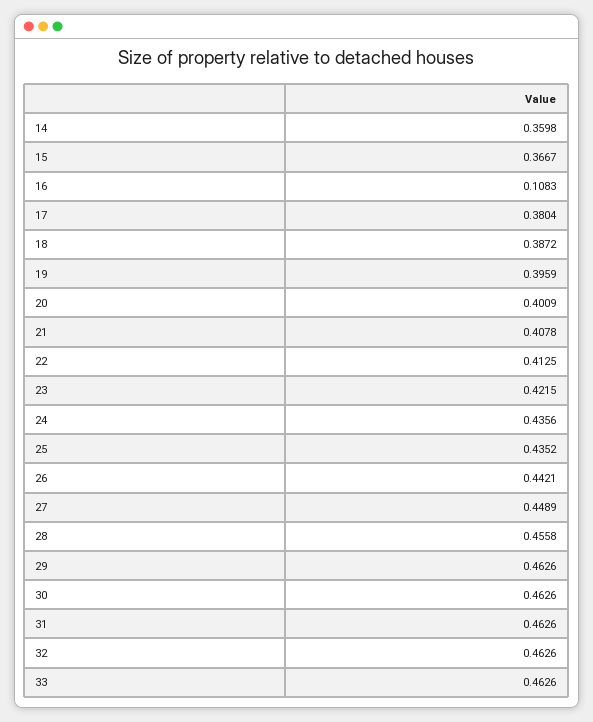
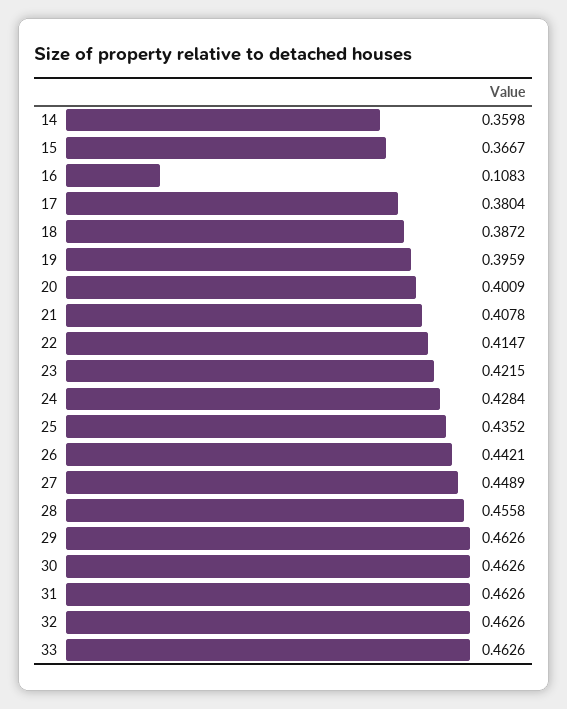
22: 0.4125 -> 0.4147
24: 0.4356 -> 0.4284

